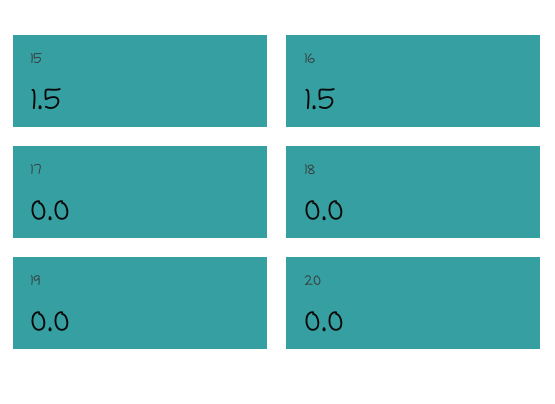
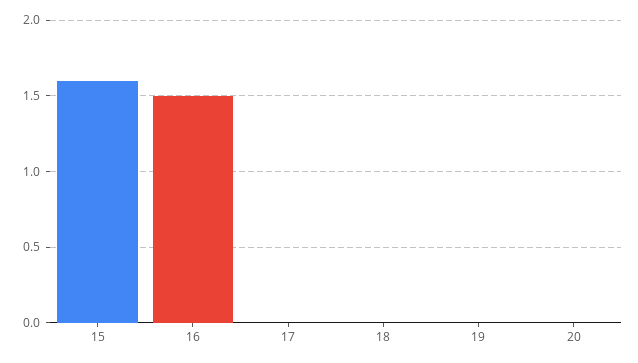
15: 1.5 -> 1.6

